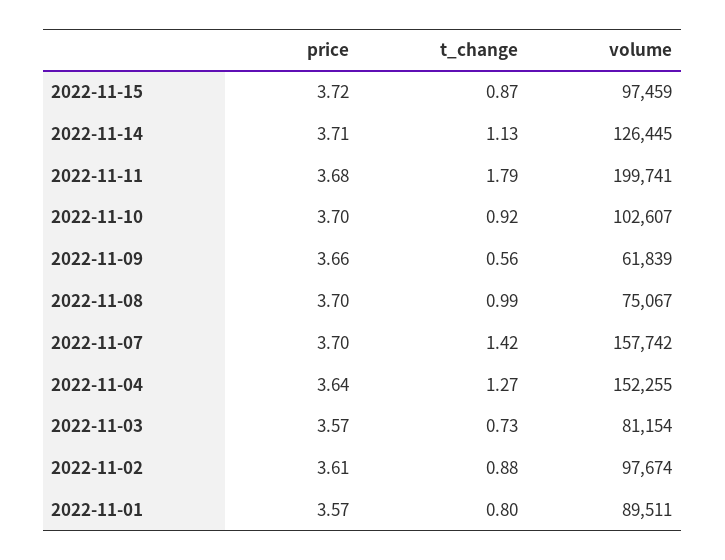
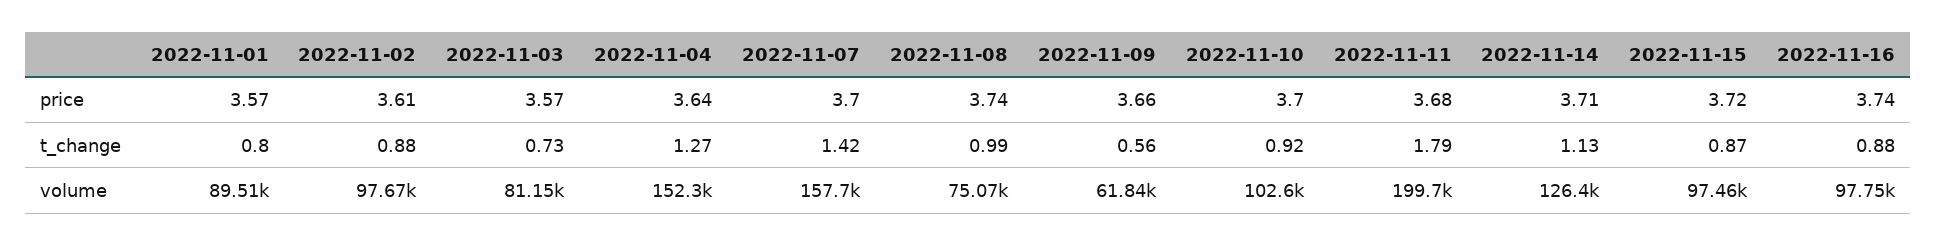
price, 2022-11-08: 3.7 -> 3.74
price, 2022-11-16: none -> 3.74
t_change, 2022-11-16: none -> 0.88
volume, 2022-11-16: none -> 97750

